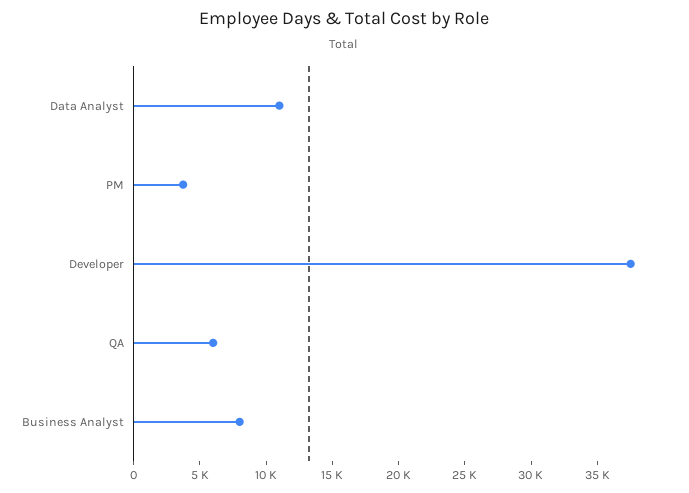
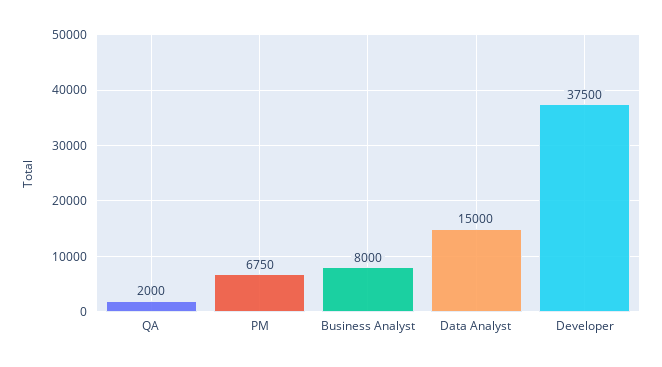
Data Analyst: 11000 -> 15000
PM: 4000 -> 6750
QA: 6000 -> 2000

